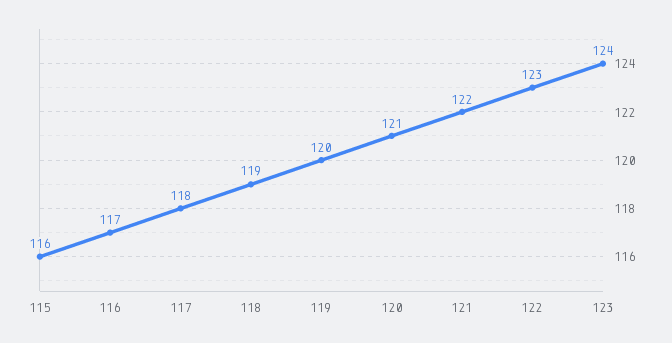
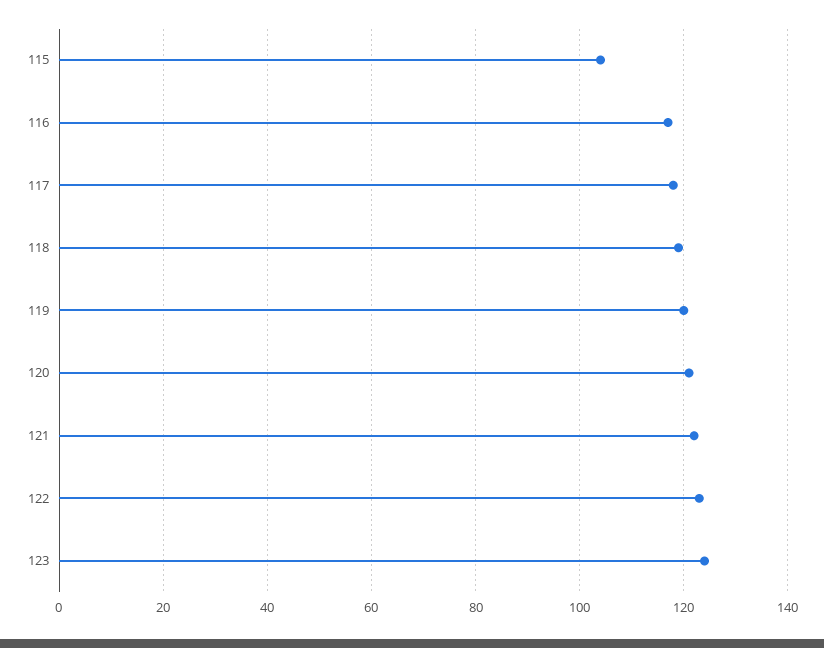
115: 116 -> 105

